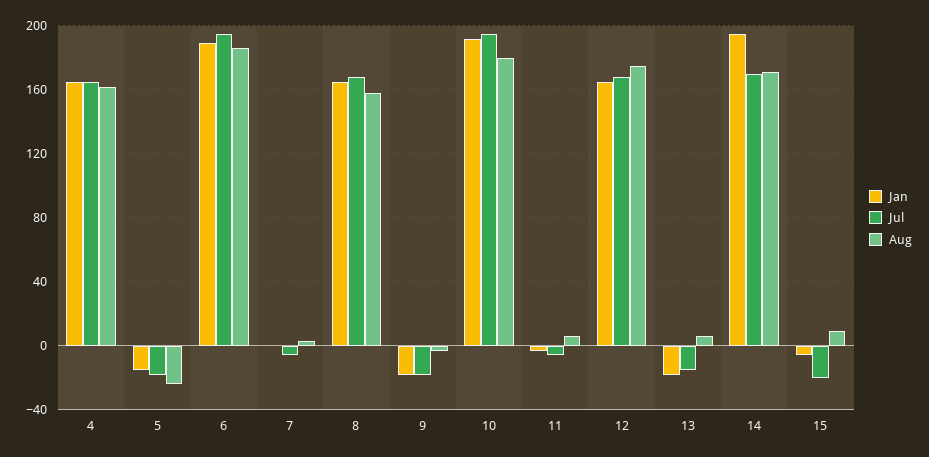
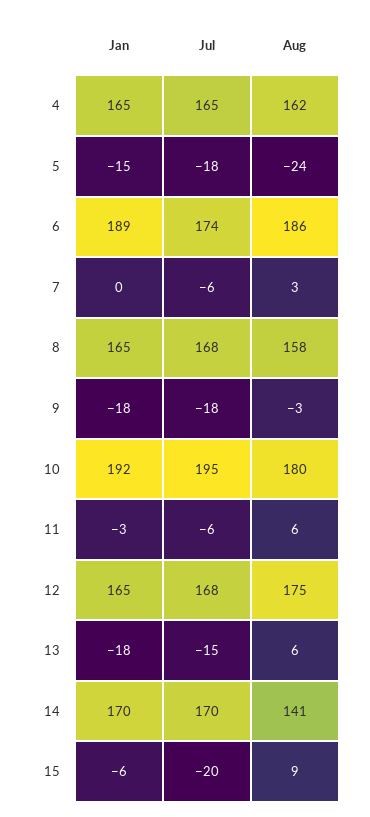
Jul, 6: 195 -> 174
Jan, 14: 195 -> 170
Aug, 14: 170 -> 141

